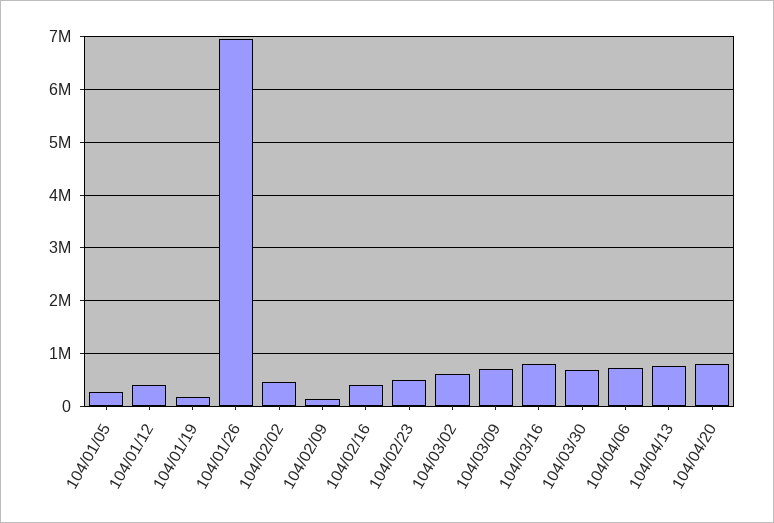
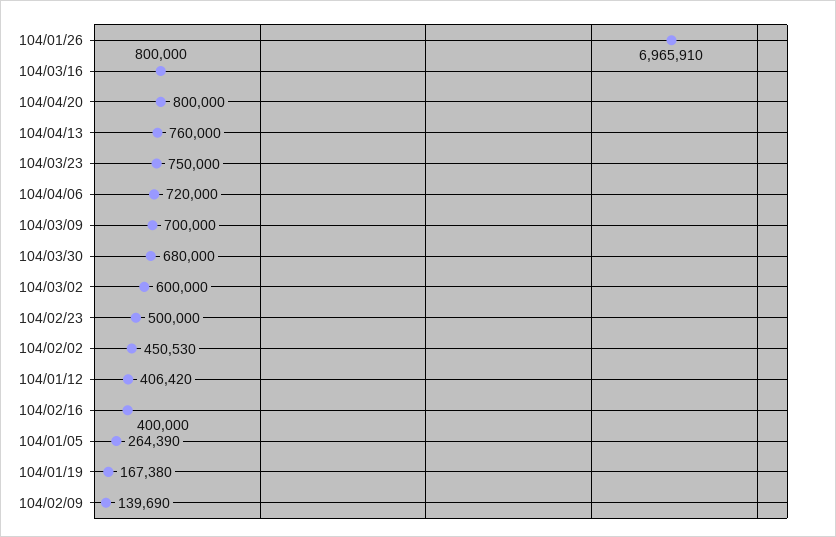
104/03/23: none -> 750000

